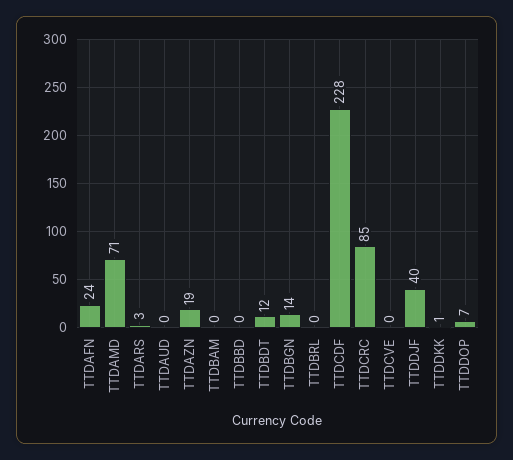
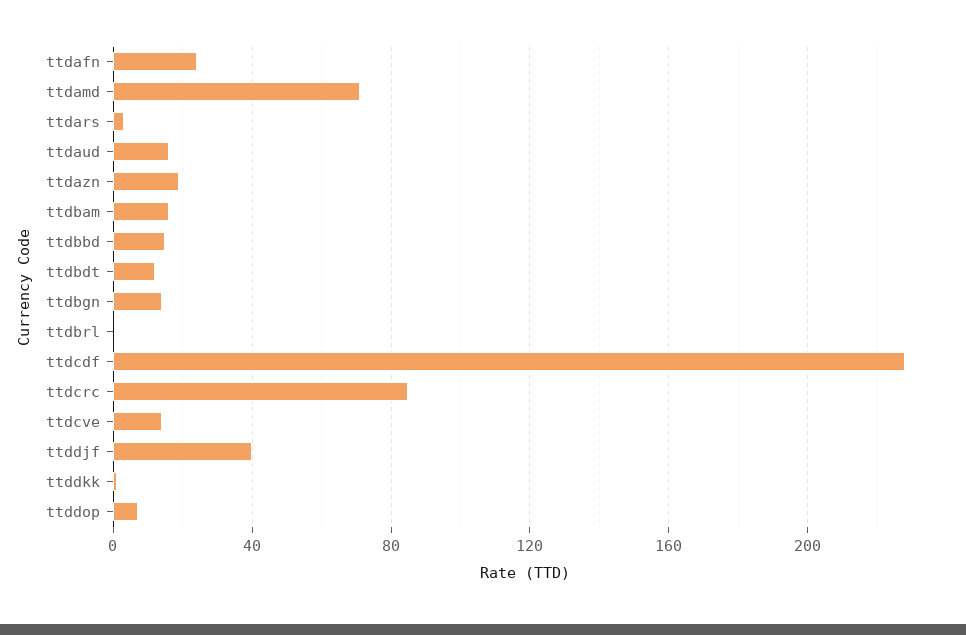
TTDAUD: 0 -> 15
TTDBAM: 0 -> 15
TTDBBD: 0 -> 15
TTDCVE: 0 -> 15

